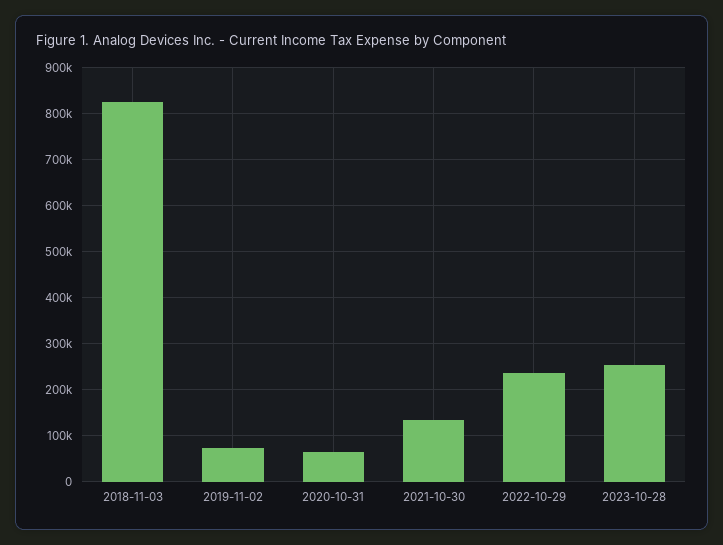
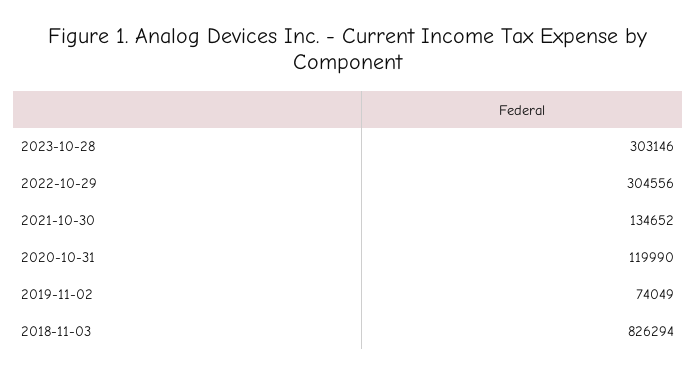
2020-10-31: 60000 -> 119990
2022-10-29: 240000 -> 304556
2023-10-28: 260000 -> 303146

